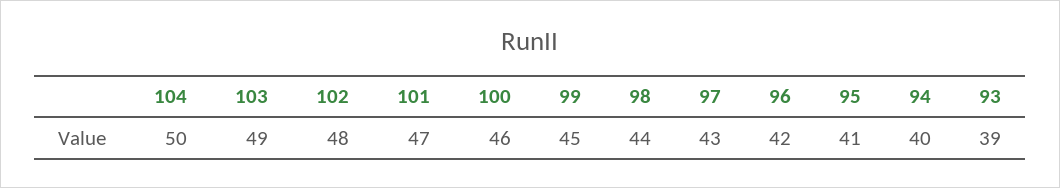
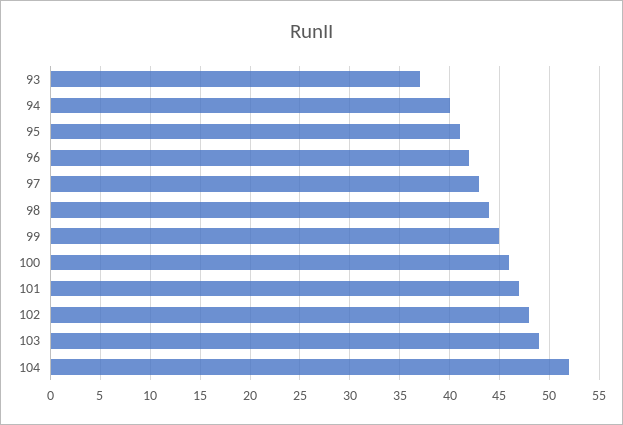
104: 50 -> 52
93: 39 -> 37

